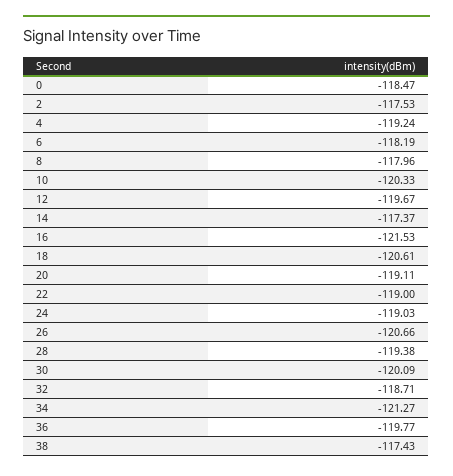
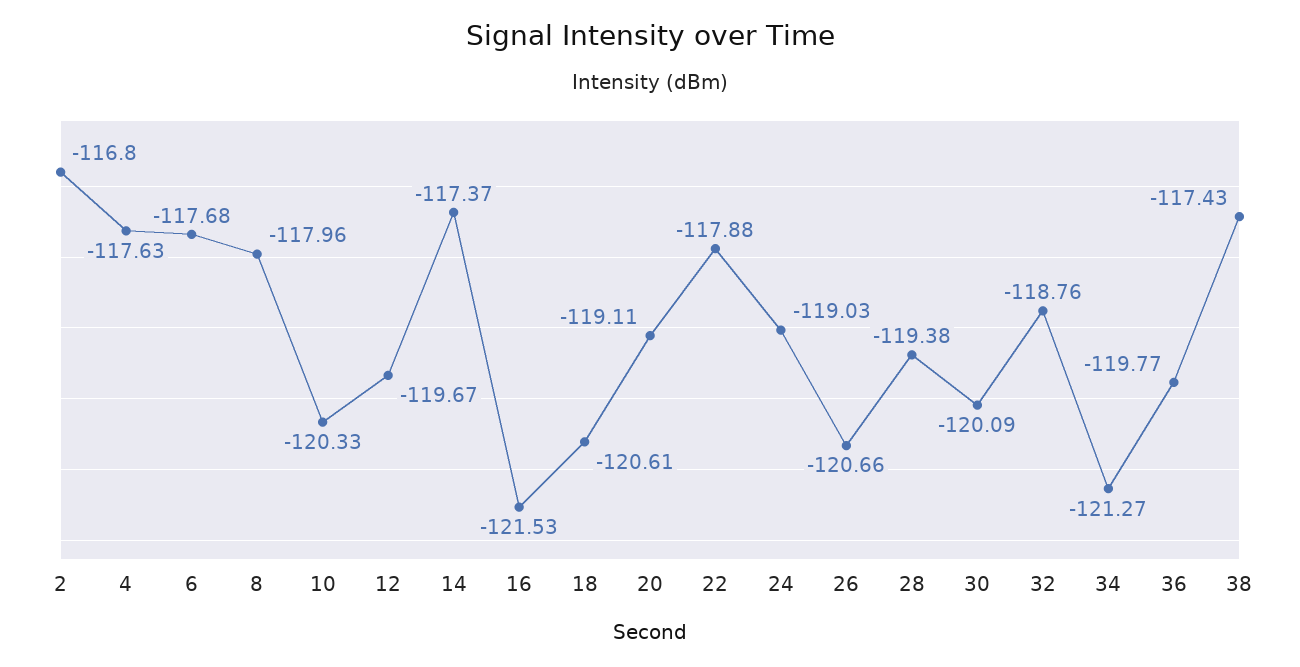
0: -118.47 -> none
2: -117.53 -> -116.8
4: -119.24 -> -117.63
6: -118.19 -> -117.68
22: -119 -> -117.88
32: -118.71 -> -118.76

